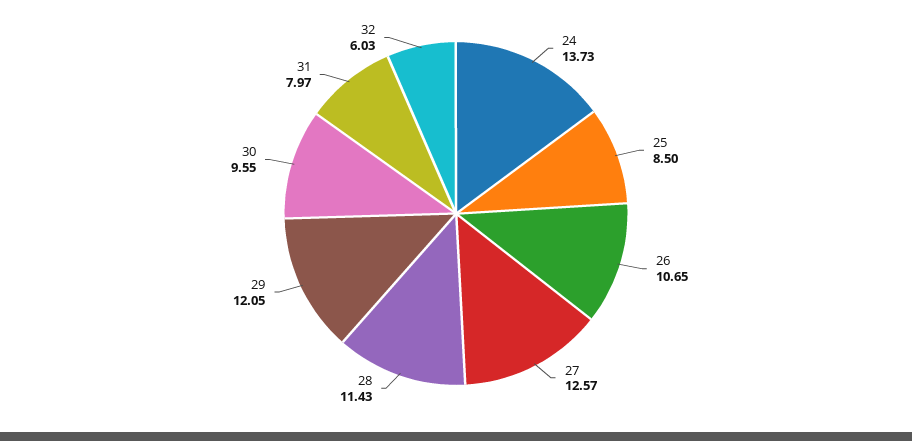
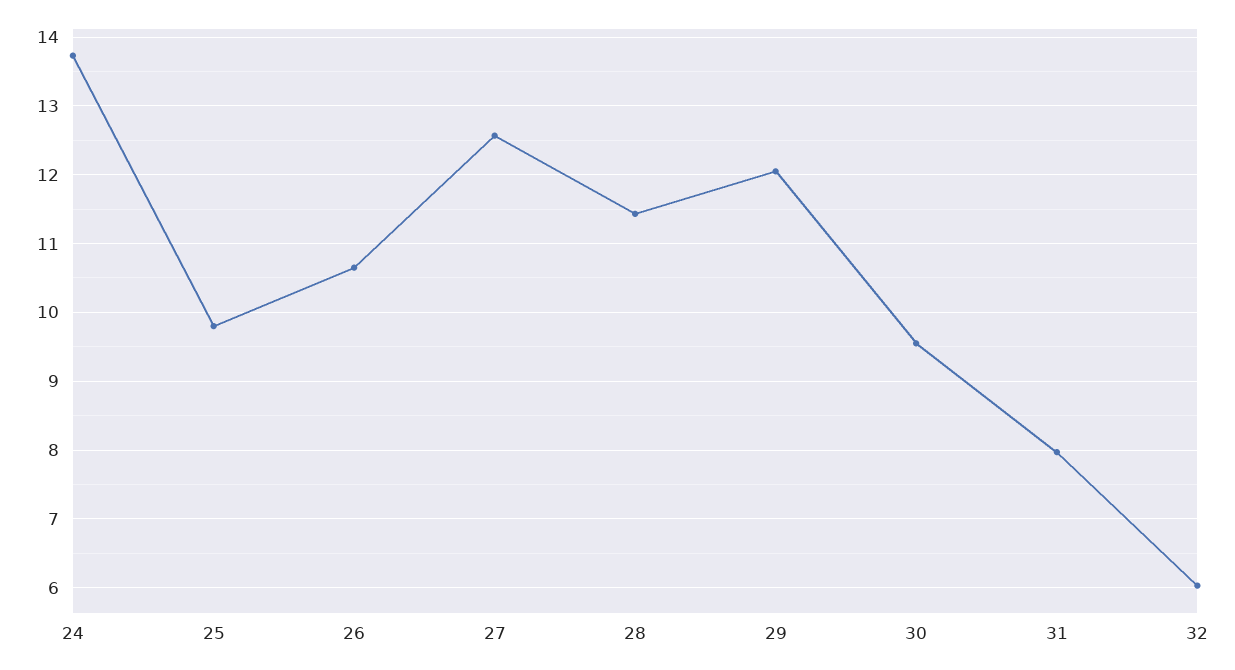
25: 8.5 -> 9.8

